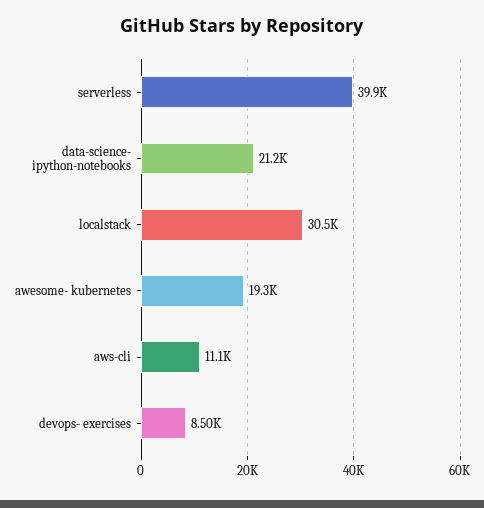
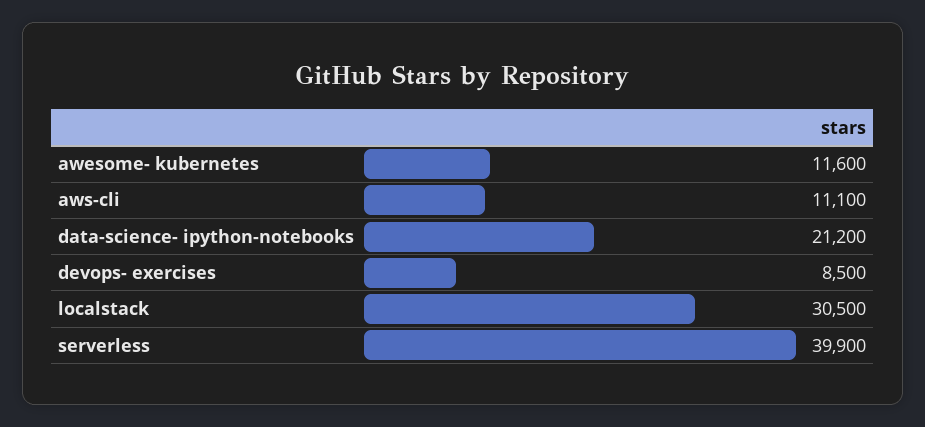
awesome- kubernetes: 19300 -> 11600

